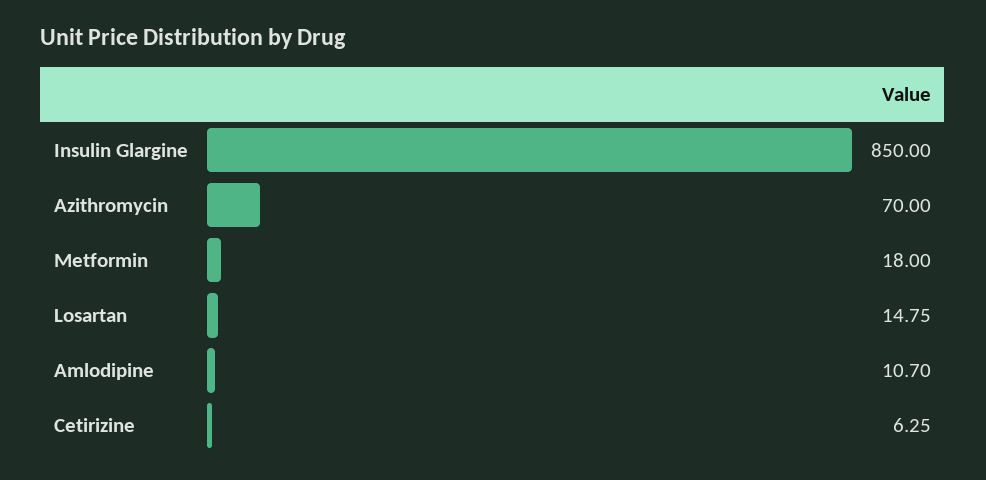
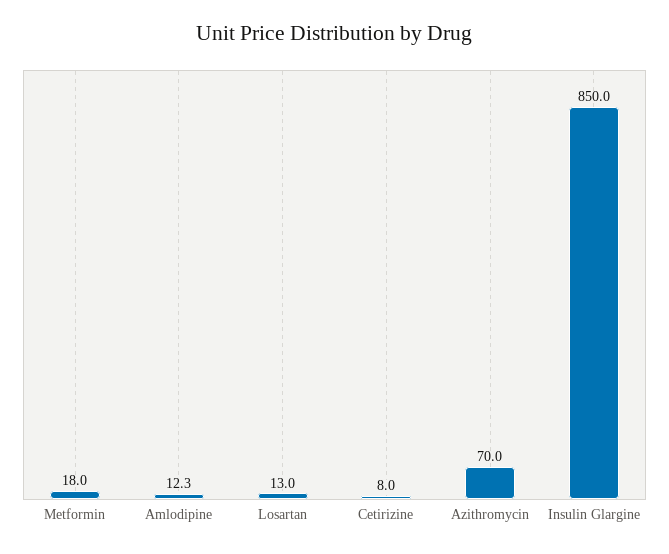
Losartan: 14.75 -> 13
Amlodipine: 10.7 -> 12.3
Cetirizine: 6.25 -> 8

